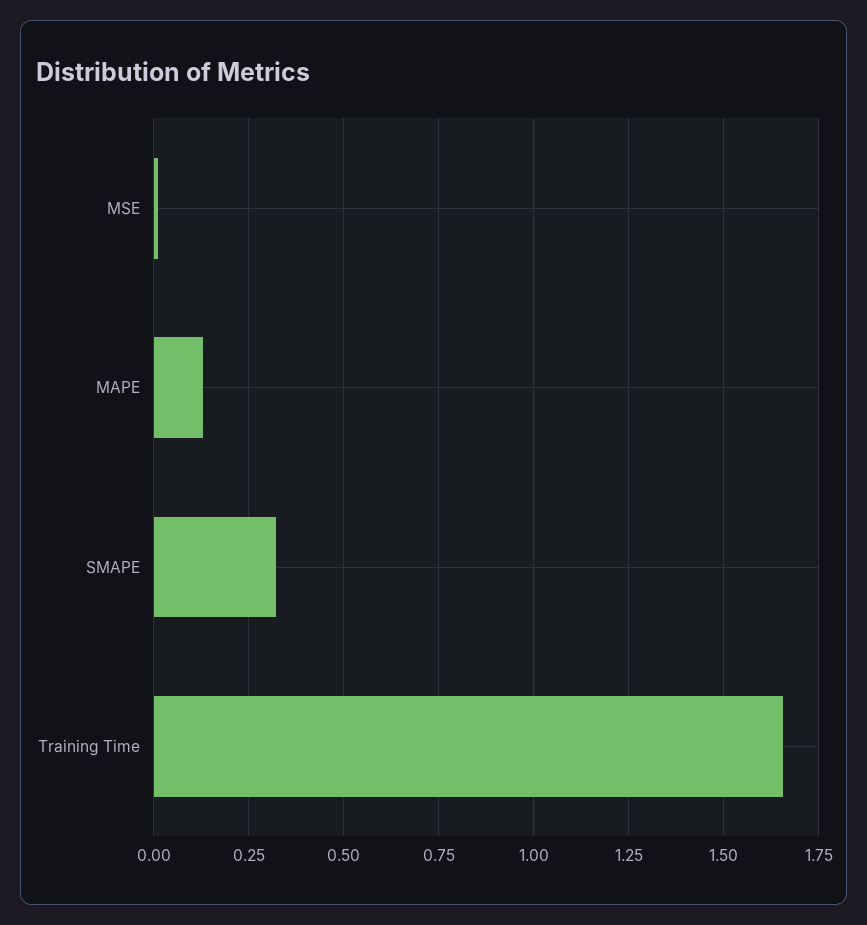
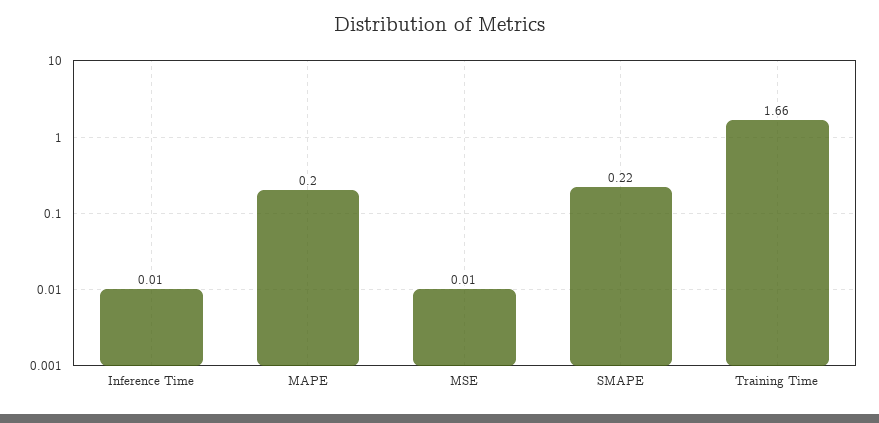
MAPE: 0.125 -> 0.2
SMAPE: 0.325 -> 0.22
Inference Time: none -> 0.01

